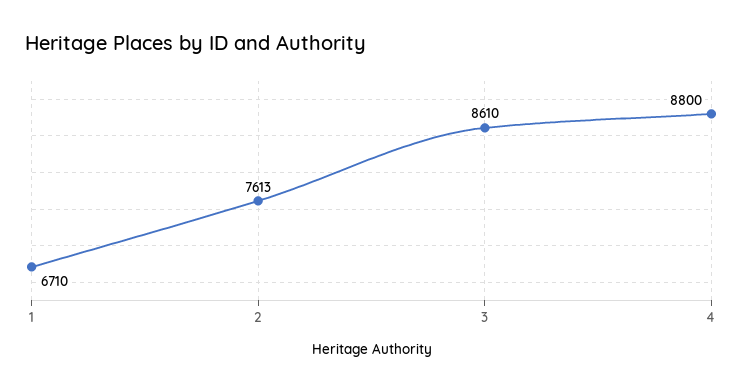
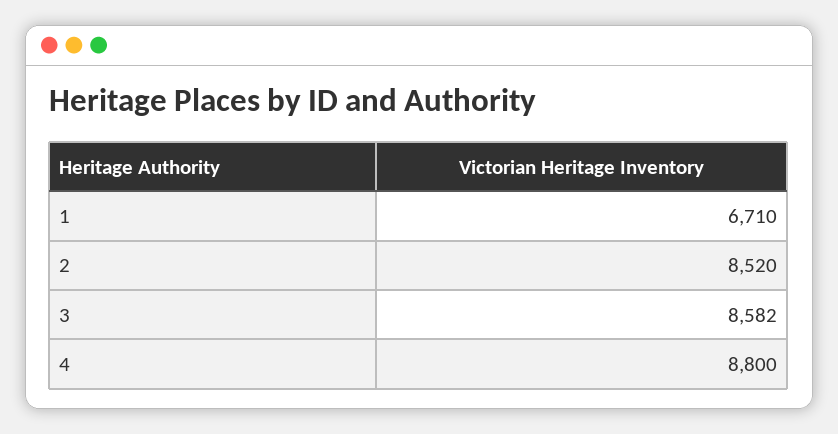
2: 7613 -> 8520
3: 8610 -> 8582

